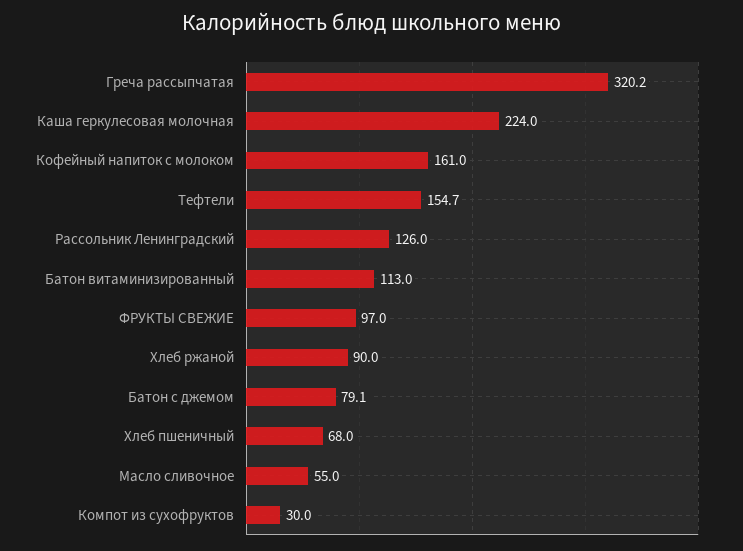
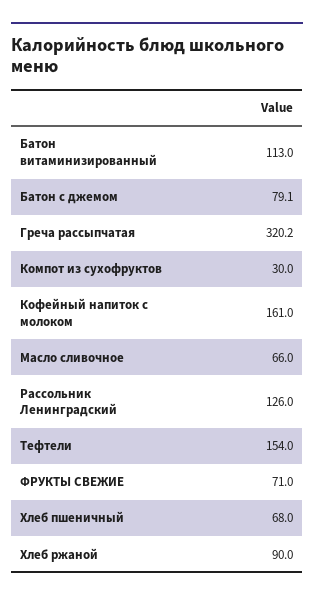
Каша геркулесовая молочная: 224 -> none
Тефтели: 154.7 -> 154
ФРУКТЫ СВЕЖИЕ: 97 -> 71
Масло сливочное: 55 -> 66

